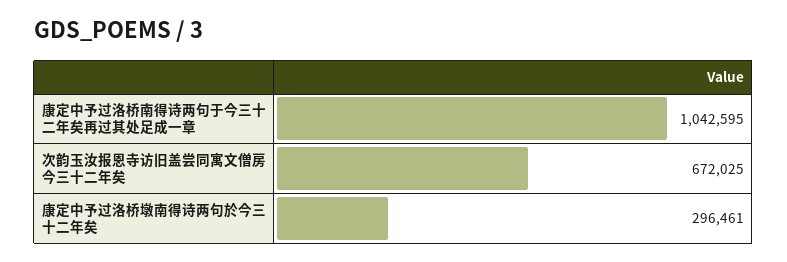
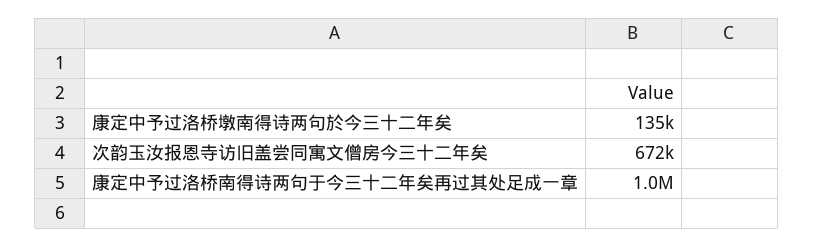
康定中予过洛桥墩南得诗两句於今三十二年矣: 296461 -> 135000

